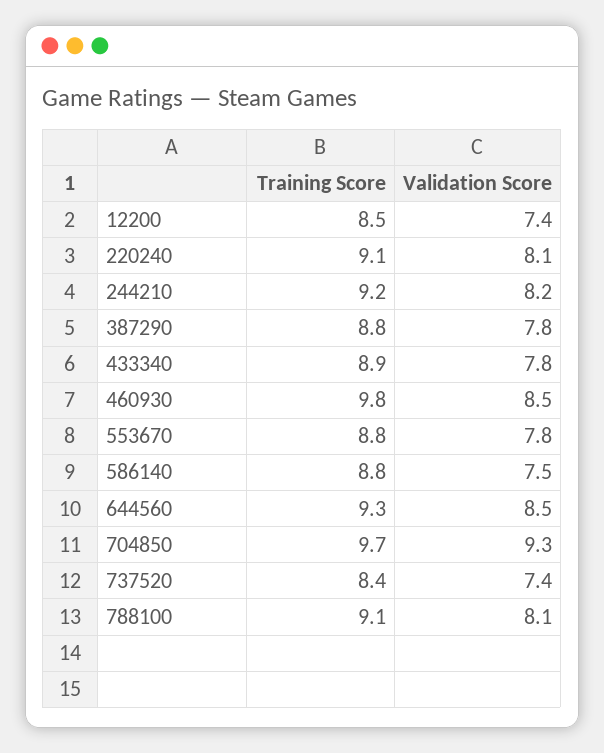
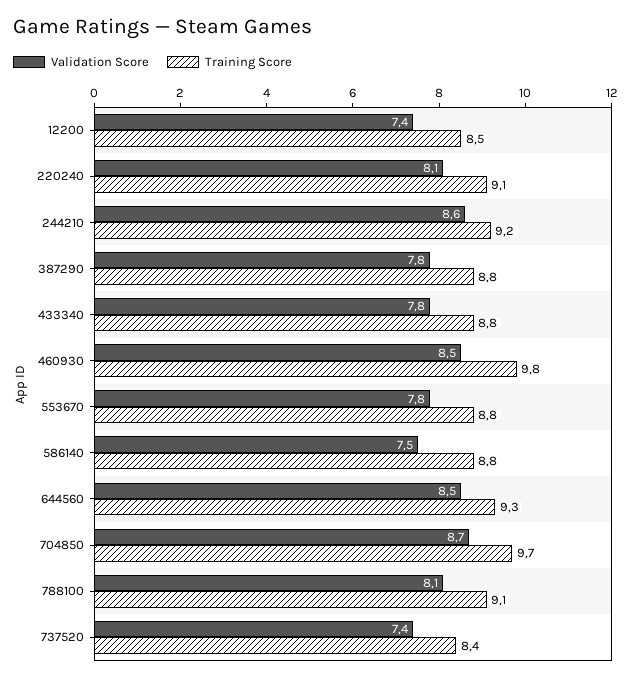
Validation Score, 244210: 8.2 -> 8.6
Training Score, 433340: 8.9 -> 8.8
Validation Score, 704850: 9.3 -> 8.7

